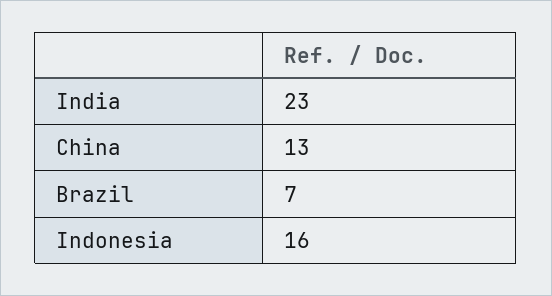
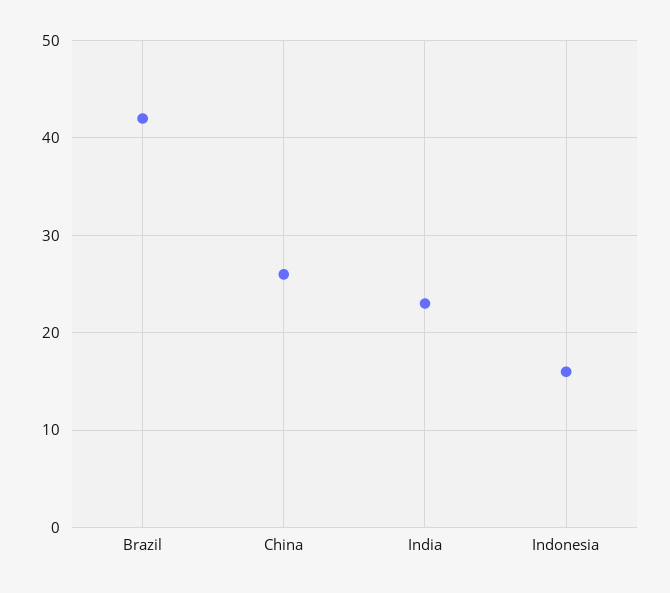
China: 13 -> 26
Brazil: 7 -> 42

